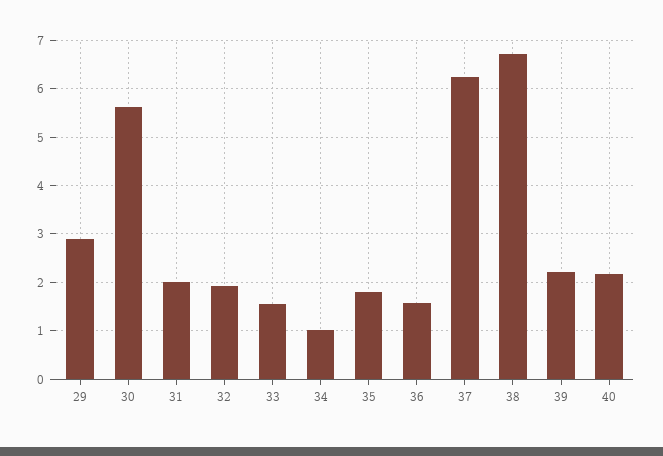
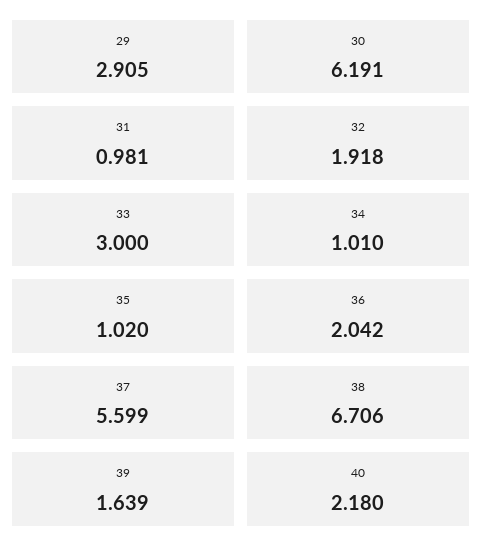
30: 5.6 -> 6.191
31: 2 -> 0.981
33: 1.6 -> 3
35: 1.8 -> 1.02
36: 1.6 -> 2.042
37: 6.2 -> 5.599
39: 2.2 -> 1.639

